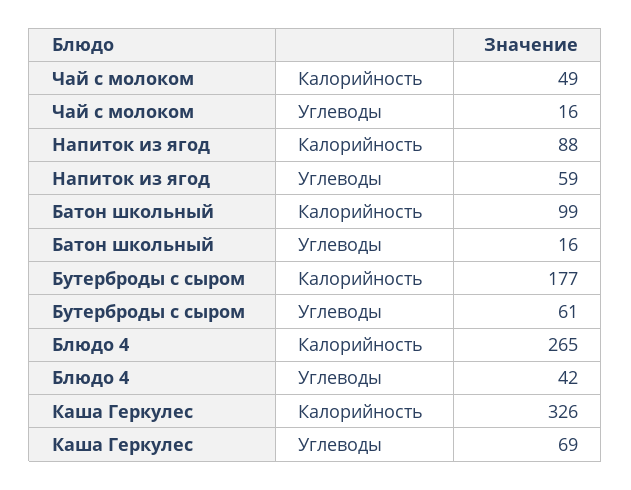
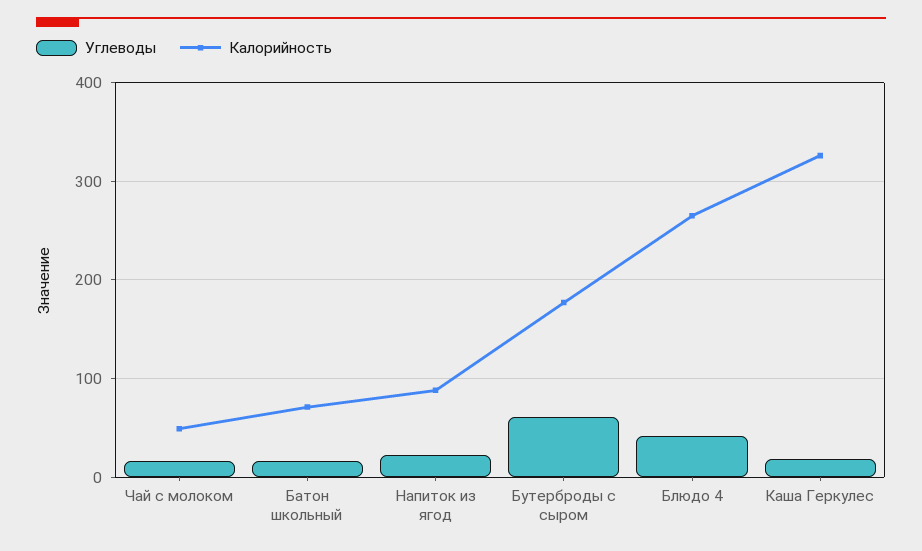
Углеводы, Напиток из ягод: 59 -> 20
Калорийность, Батон школьный: 99 -> 70
Углеводы, Каша Геркулес: 69 -> 20

